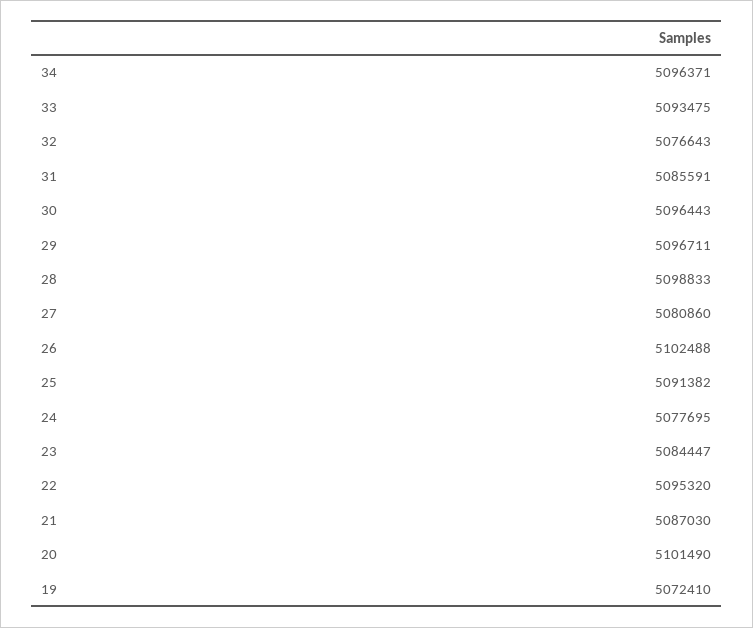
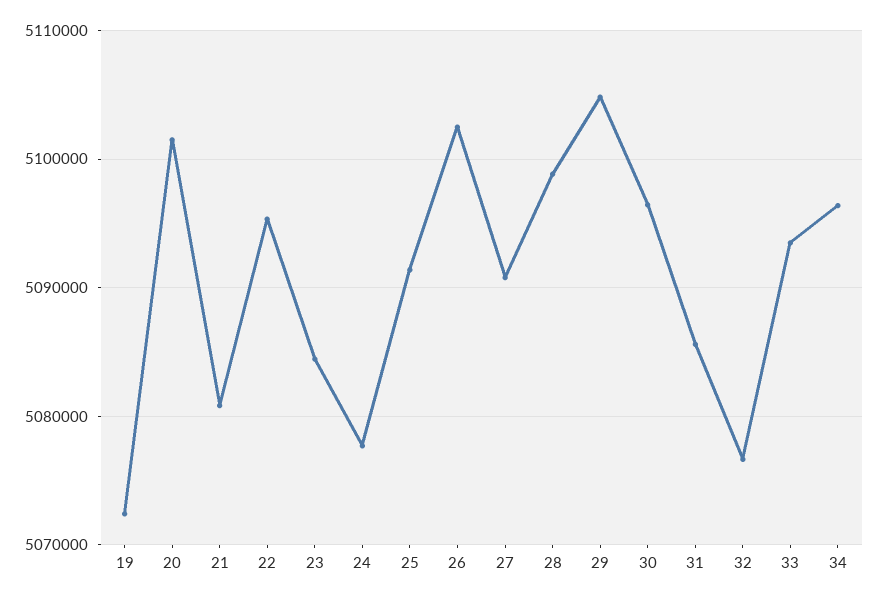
29: 5096711 -> 5105000
27: 5080860 -> 5091000
21: 5087030 -> 5081000

